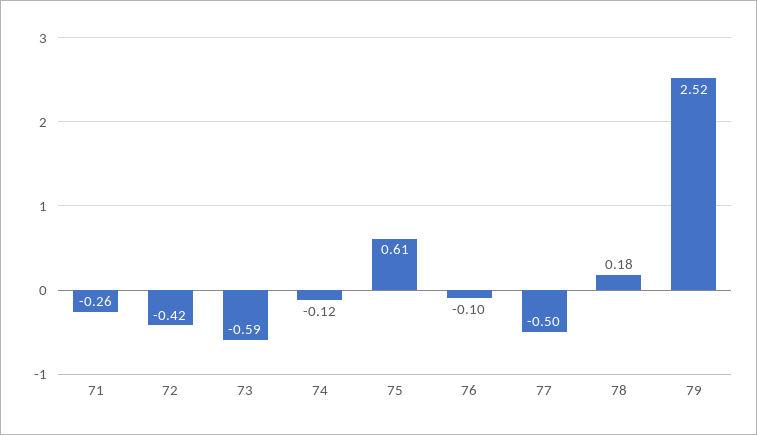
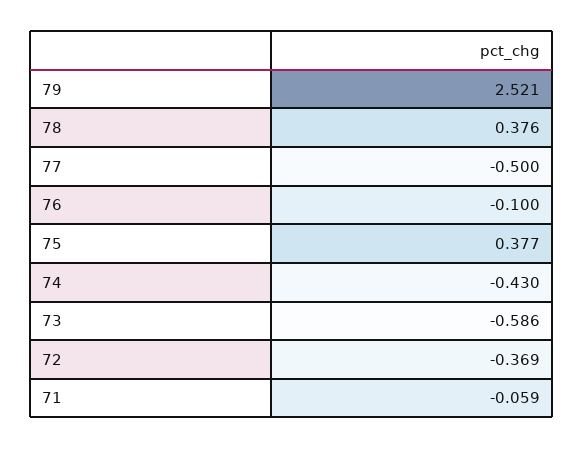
71: -0.26 -> -0.059
72: -0.42 -> -0.369
74: -0.12 -> -0.43
75: 0.61 -> 0.377
78: 0.18 -> 0.376

